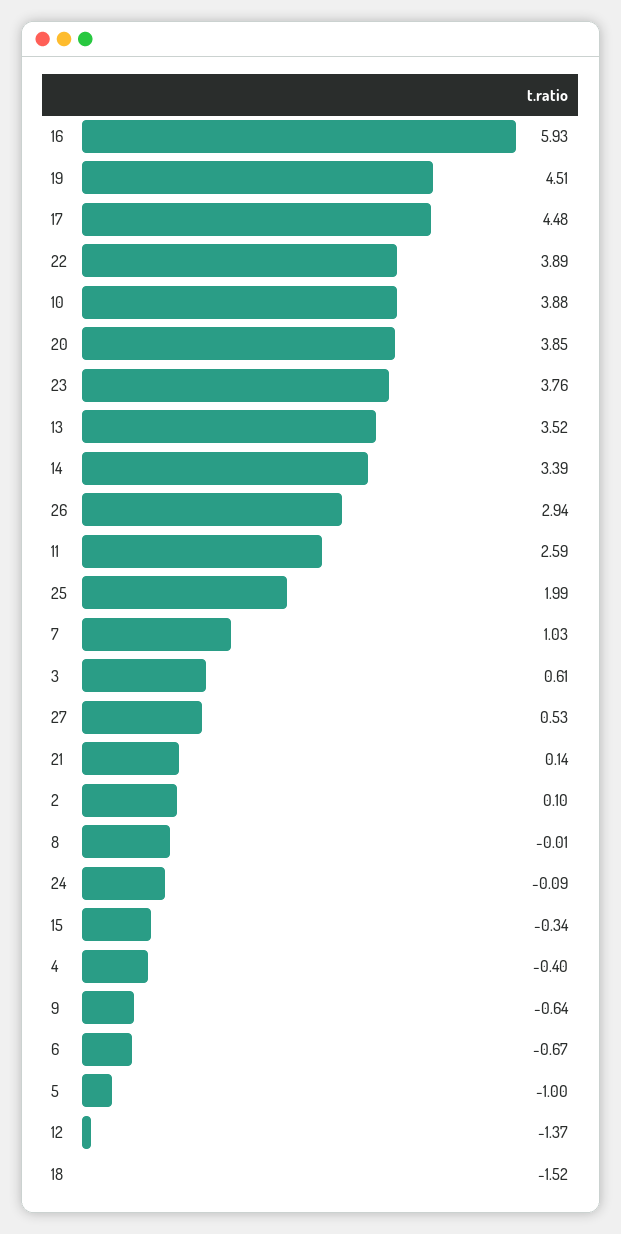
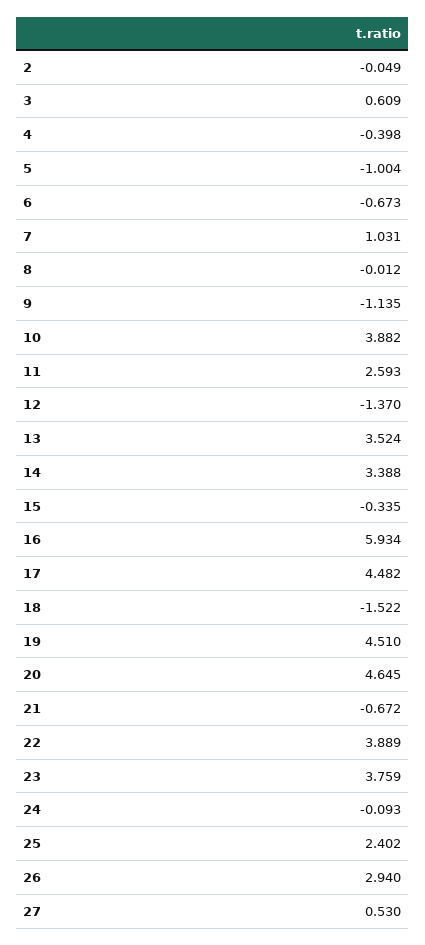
20: 3.85 -> 4.645
25: 1.99 -> 2.402
21: 0.14 -> -0.672
2: 0.1 -> -0.049
9: -0.64 -> -1.135

